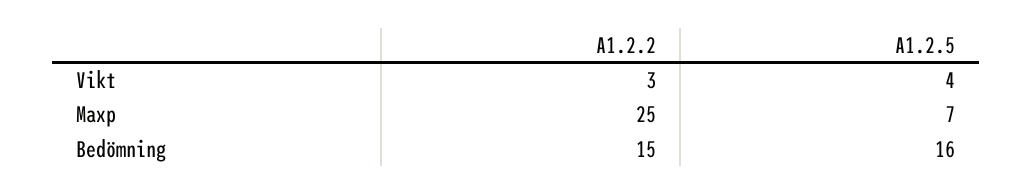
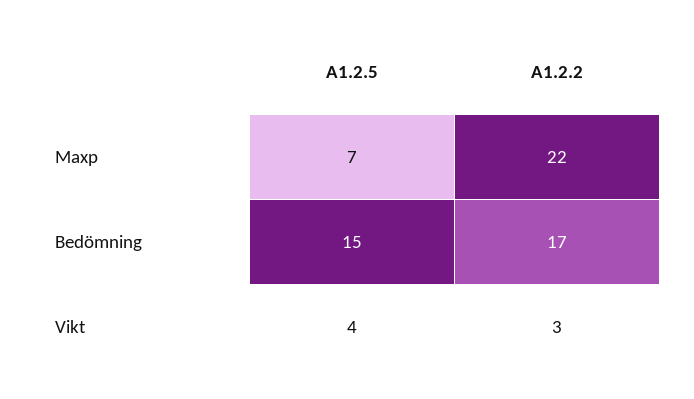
A1.2.2, Maxp: 25 -> 22
A1.2.2, Bedömning: 15 -> 17
A1.2.5, Bedömning: 16 -> 15

